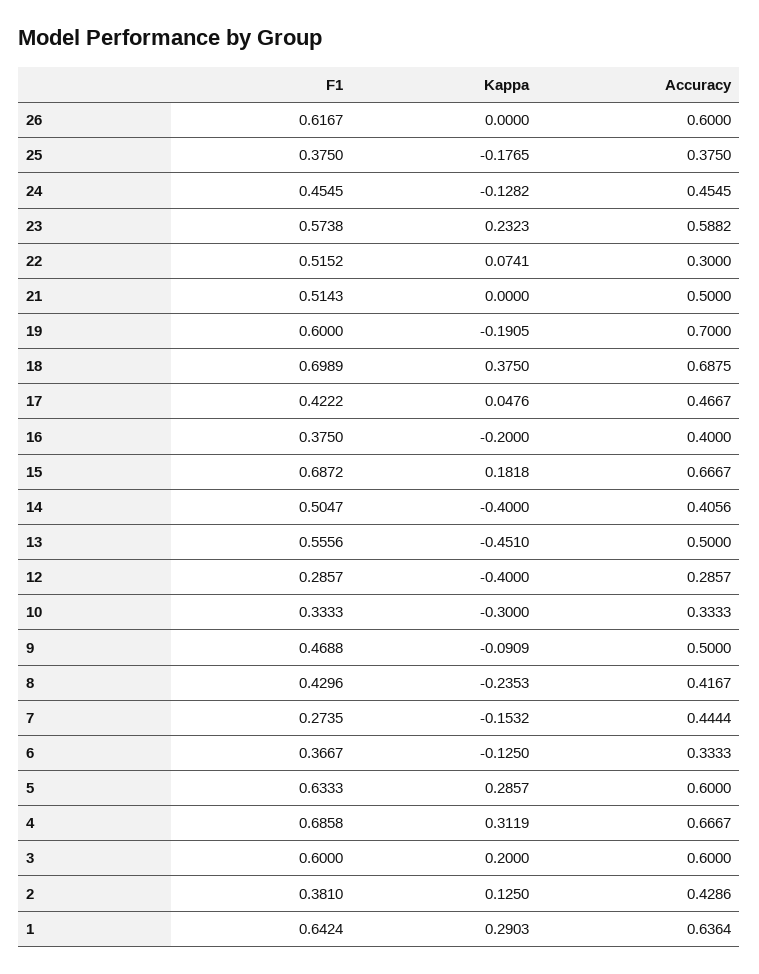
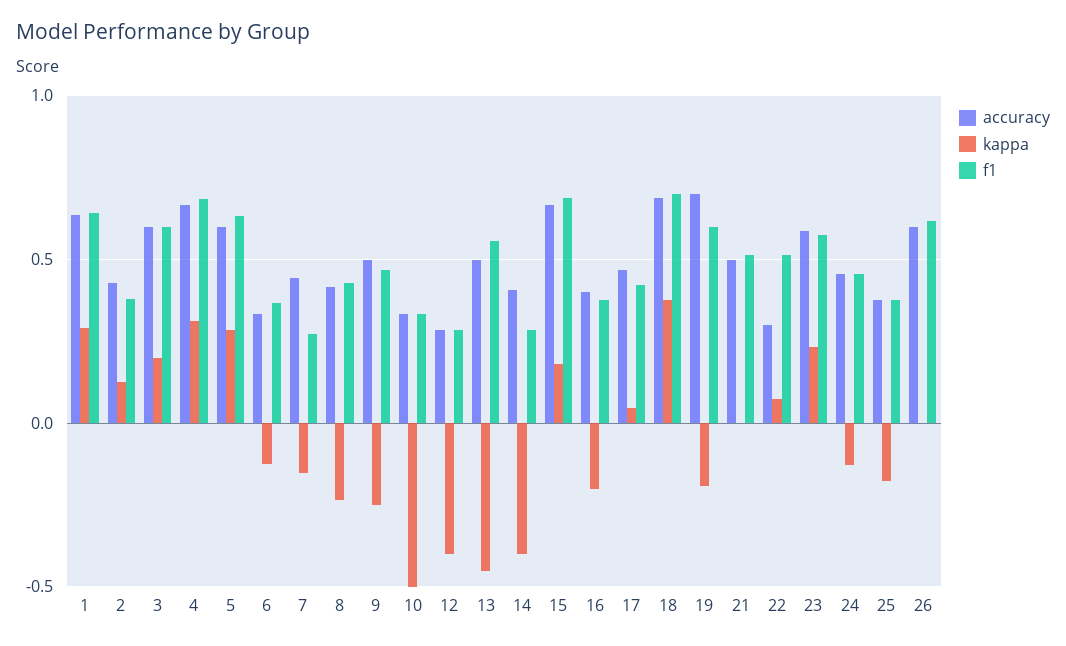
F1, 14: 0.5047 -> 0.3
Kappa, 10: -0.3 -> -0.5
Kappa, 9: -0.0909 -> -0.25

